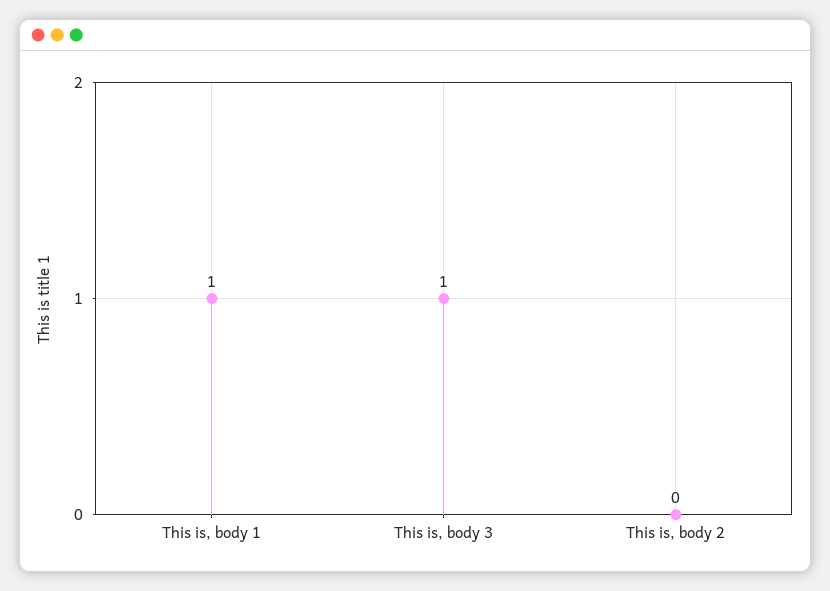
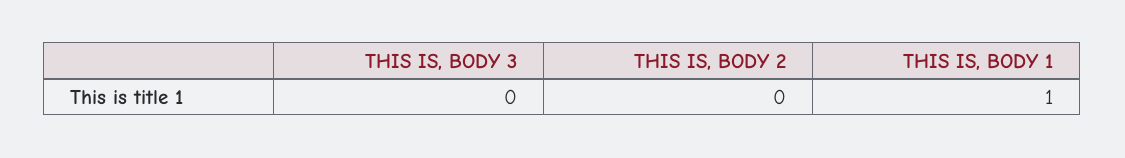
This is, body 3: 1 -> 0

